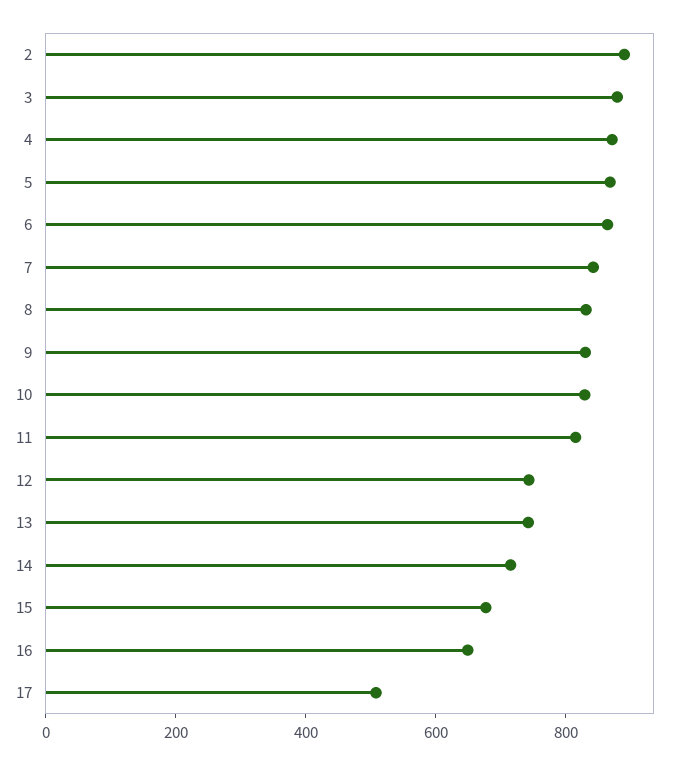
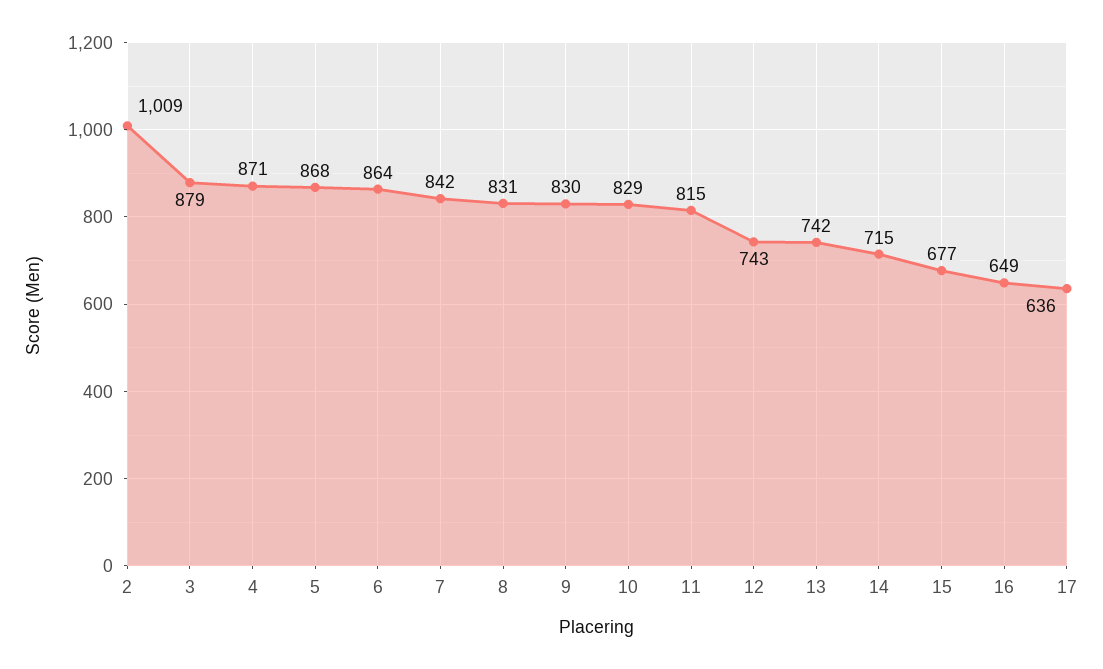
2: 900 -> 1009
17: 500 -> 636

